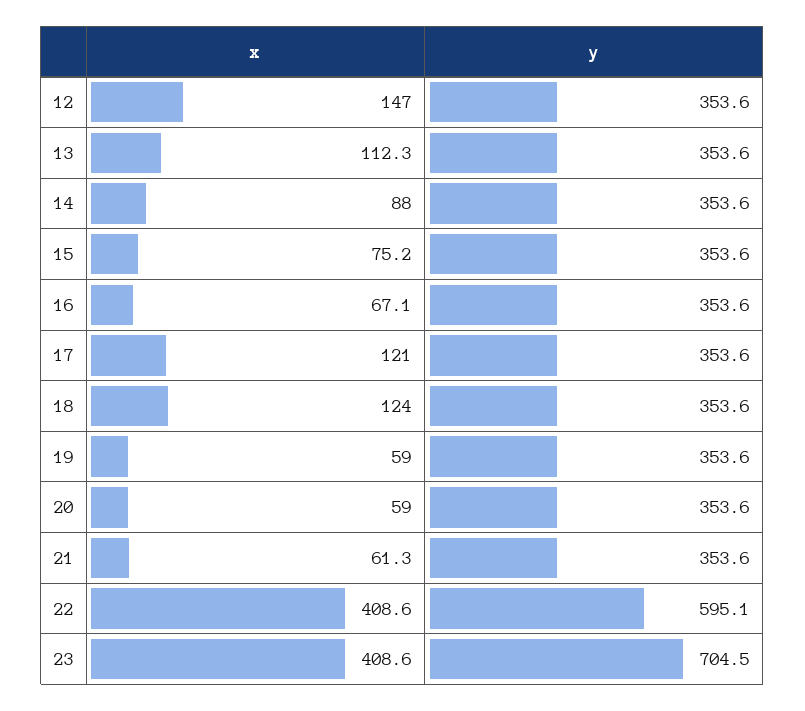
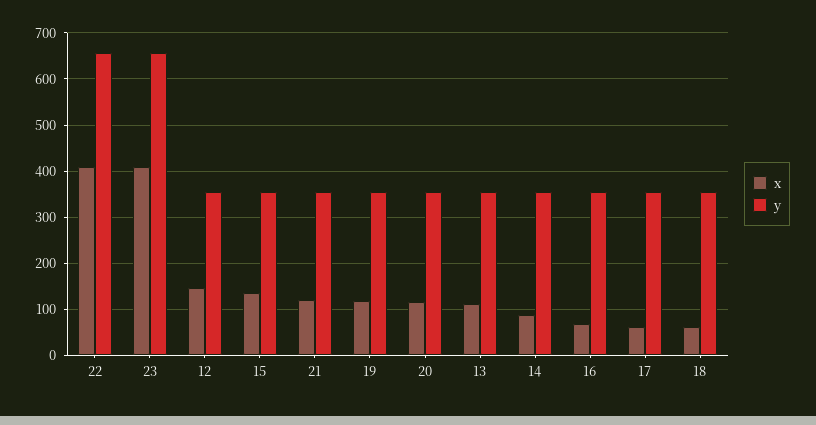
x, 15: 75.2 -> 140
x, 17: 121 -> 60
x, 18: 124 -> 60
x, 19: 59 -> 120
x, 20: 59 -> 120
x, 21: 61.3 -> 120
y, 22: 595.1 -> 660
y, 23: 704.5 -> 660

